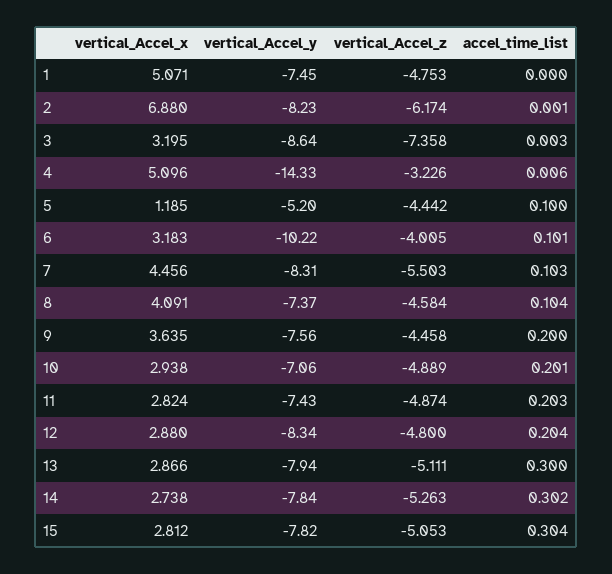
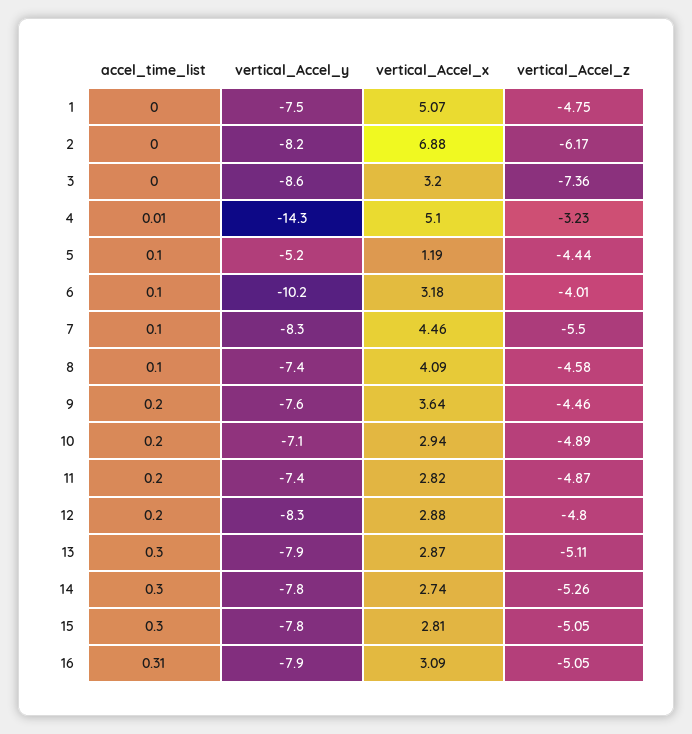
accel_time_list, 16: none -> 0.31
vertical_Accel_y, 16: none -> -7.9
vertical_Accel_x, 16: none -> 3.09
vertical_Accel_z, 16: none -> -5.05

